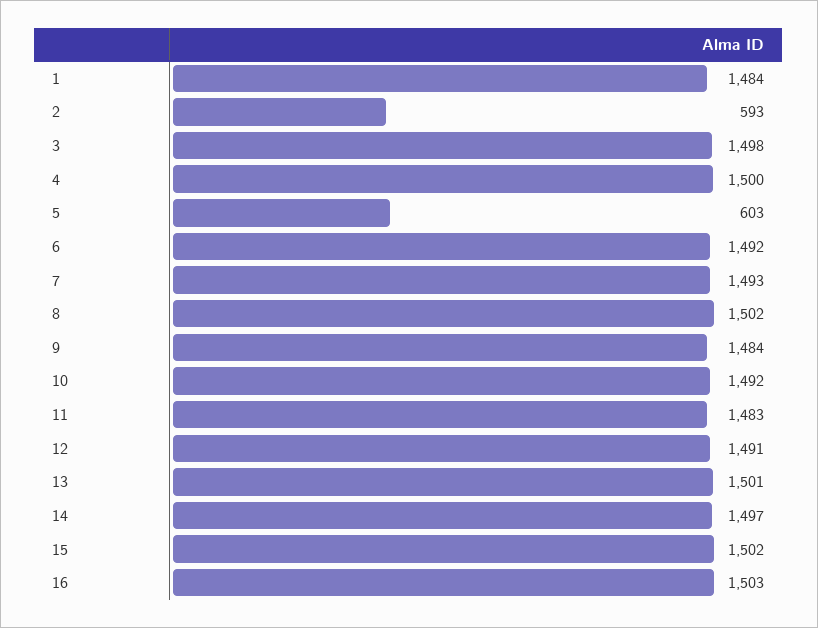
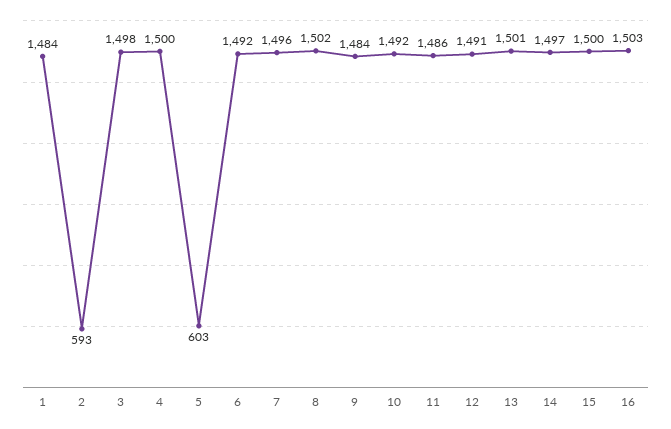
7: 1493 -> 1496
11: 1483 -> 1486
15: 1502 -> 1500

